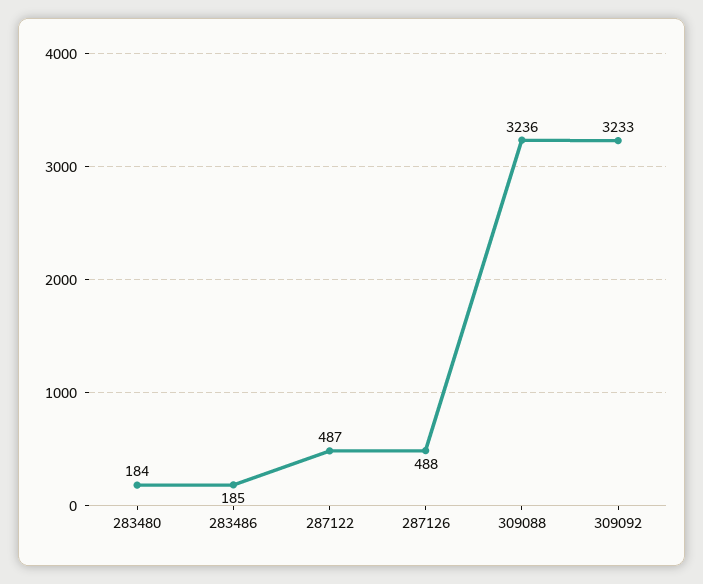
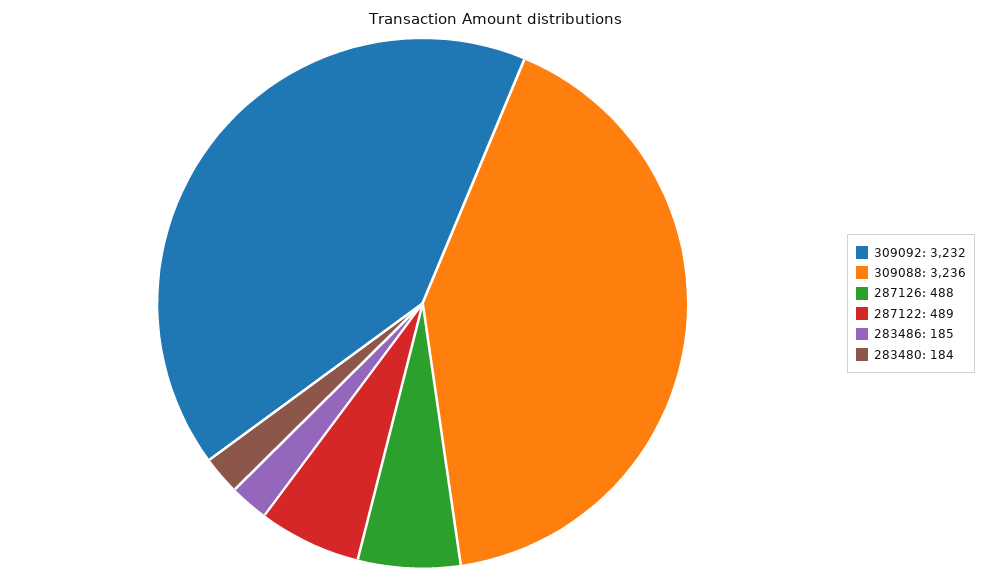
287122: 487 -> 489
309092: 3233 -> 3232

